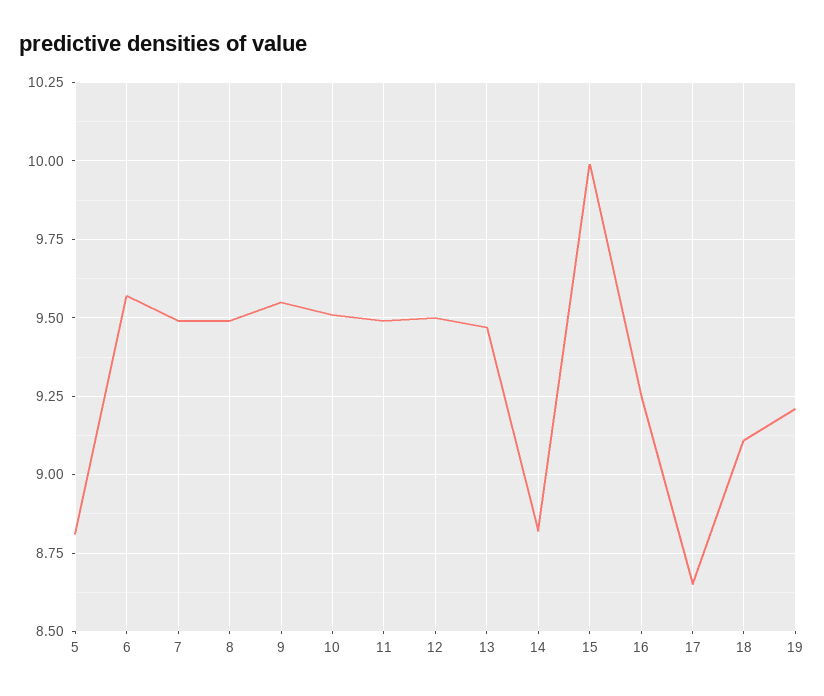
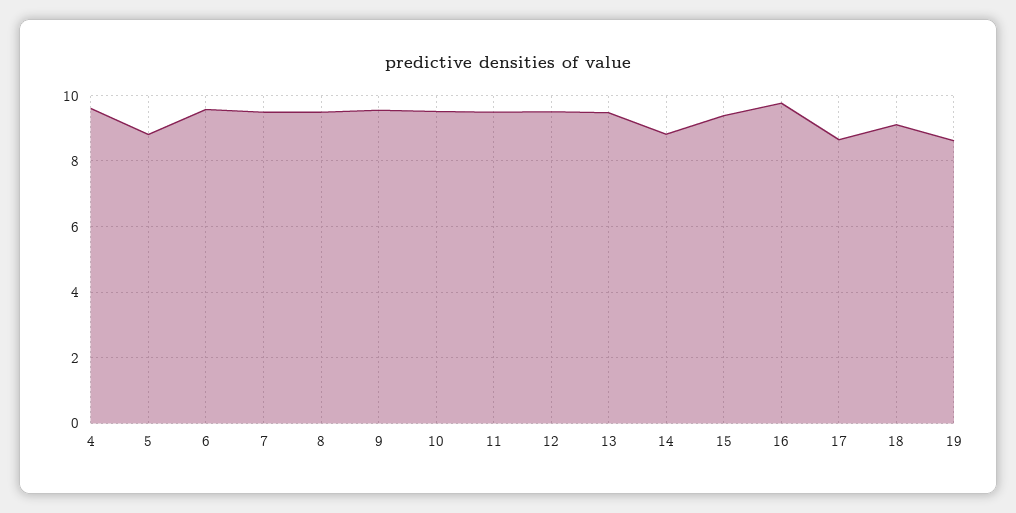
15: 10 -> 9.4
16: 9.25 -> 9.8
19: 9.2 -> 8.6
4: none -> 9.6

